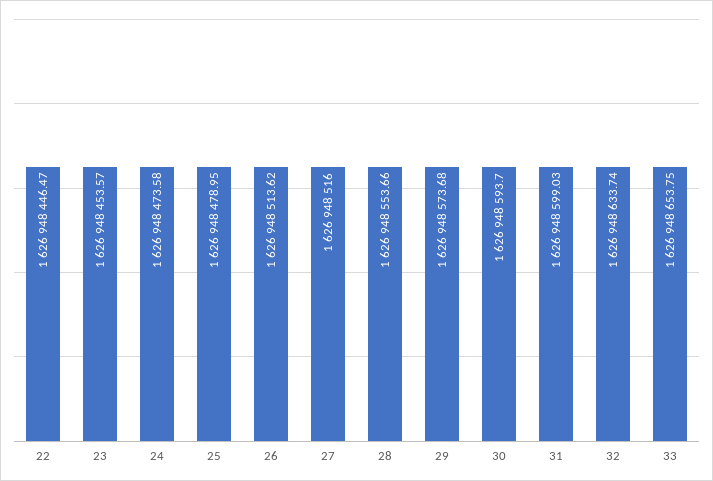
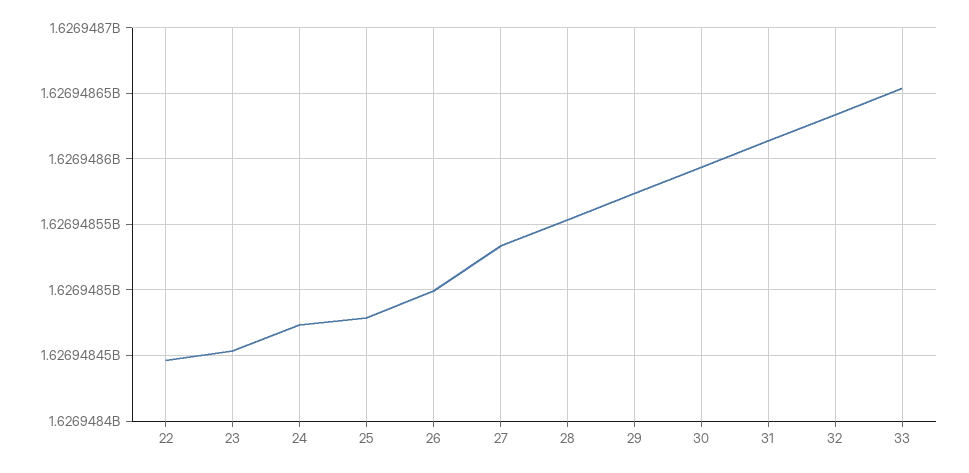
26: 1626948513.62 -> 1626948500
27: 1626948516 -> 1626948535
31: 1626948599.03 -> 1626948615

